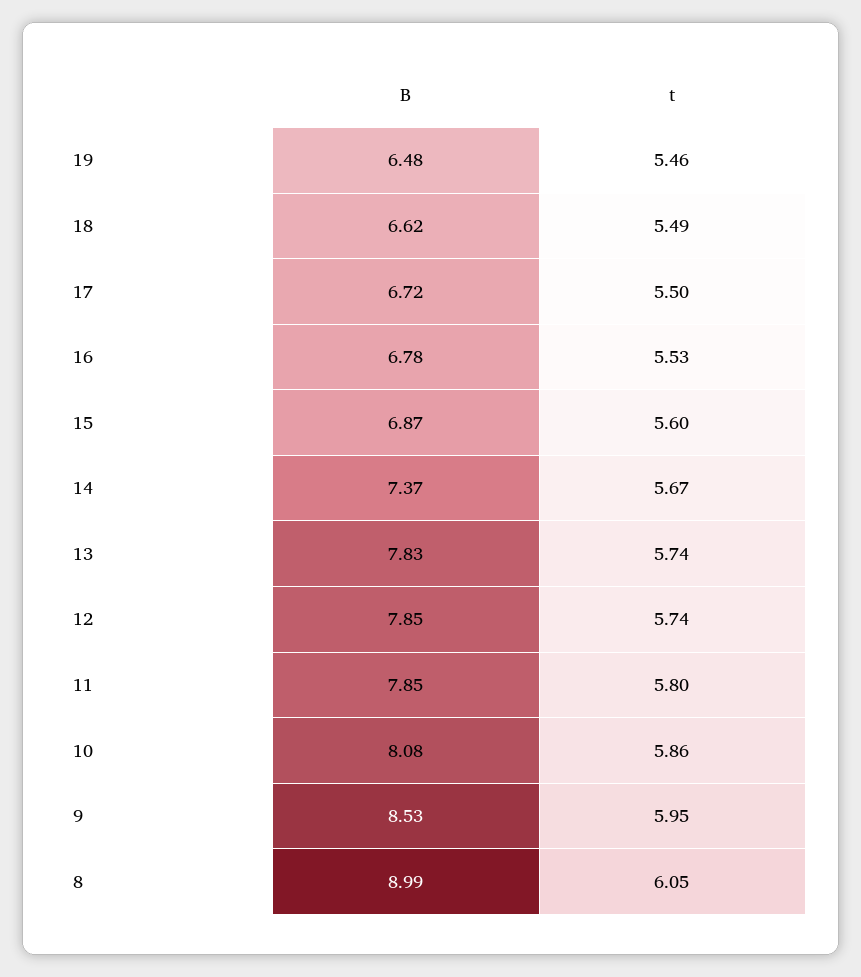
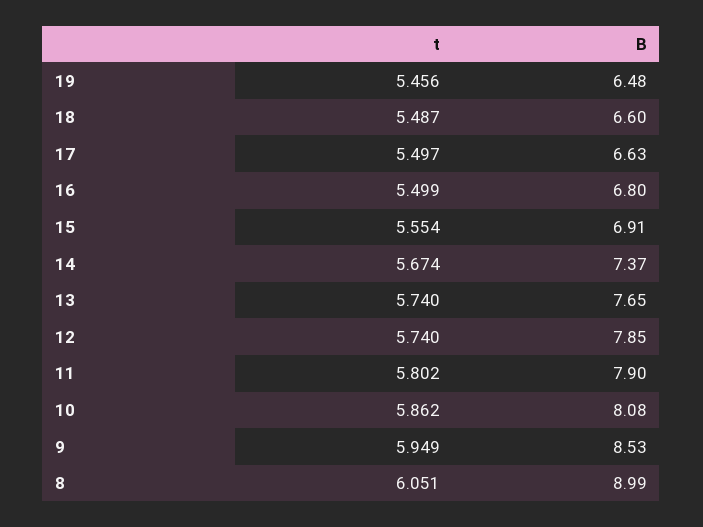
B, 18: 6.62 -> 6.6
B, 17: 6.72 -> 6.63
B, 16: 6.78 -> 6.8
t, 16: 5.53 -> 5.499
B, 15: 6.87 -> 6.91
t, 15: 5.6 -> 5.554
B, 13: 7.83 -> 7.65
B, 11: 7.85 -> 7.9

